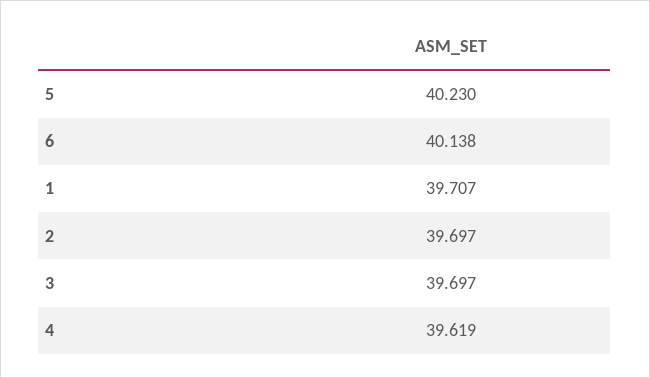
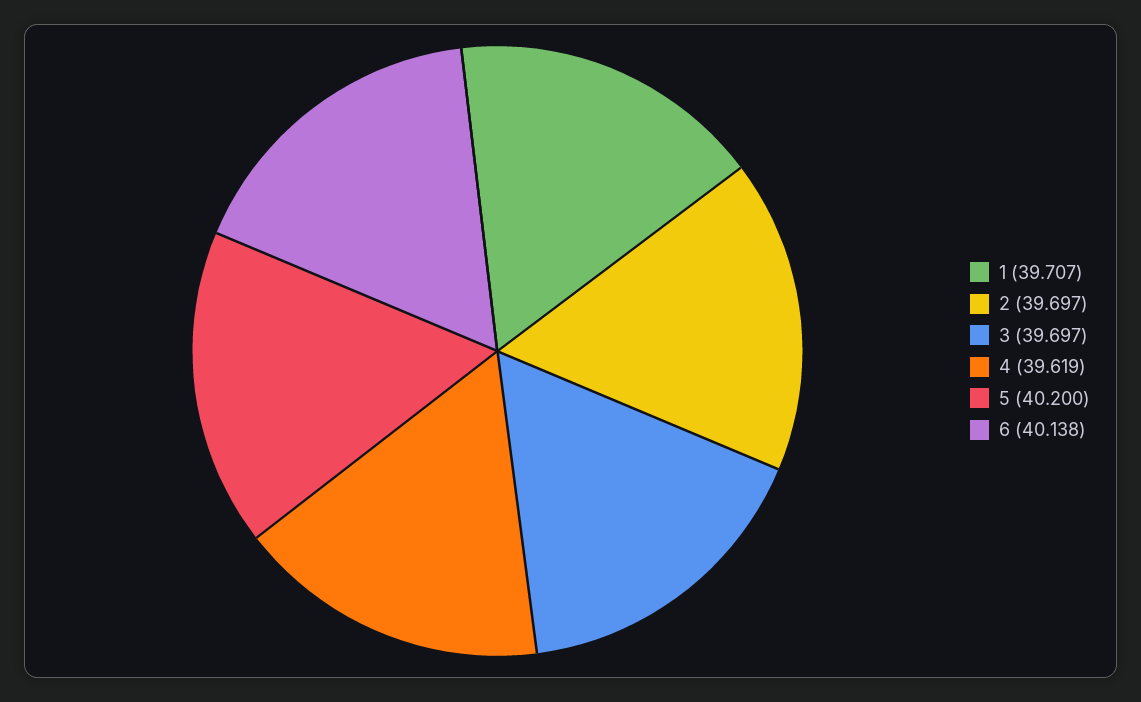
5: 40.23 -> 40.2

